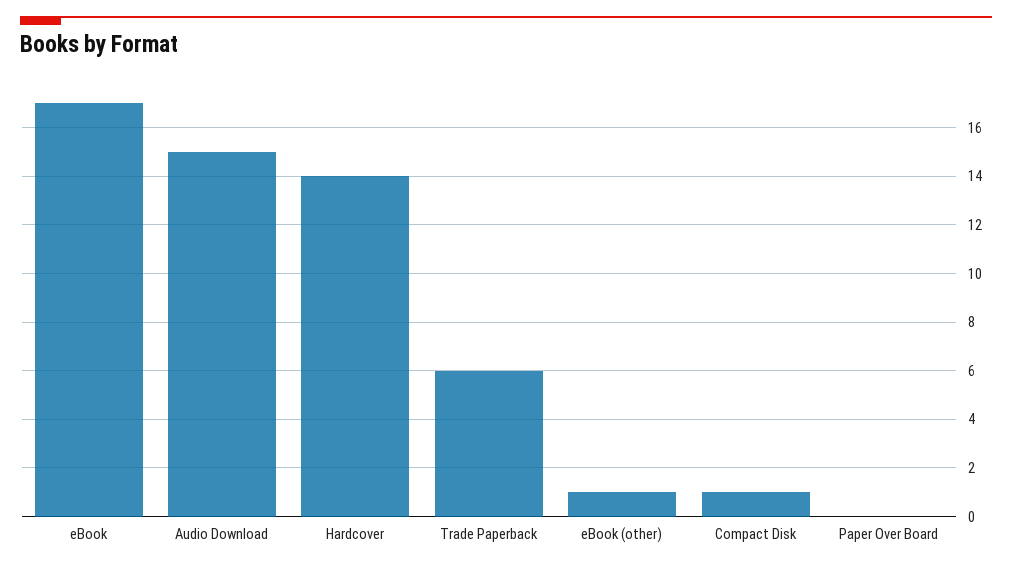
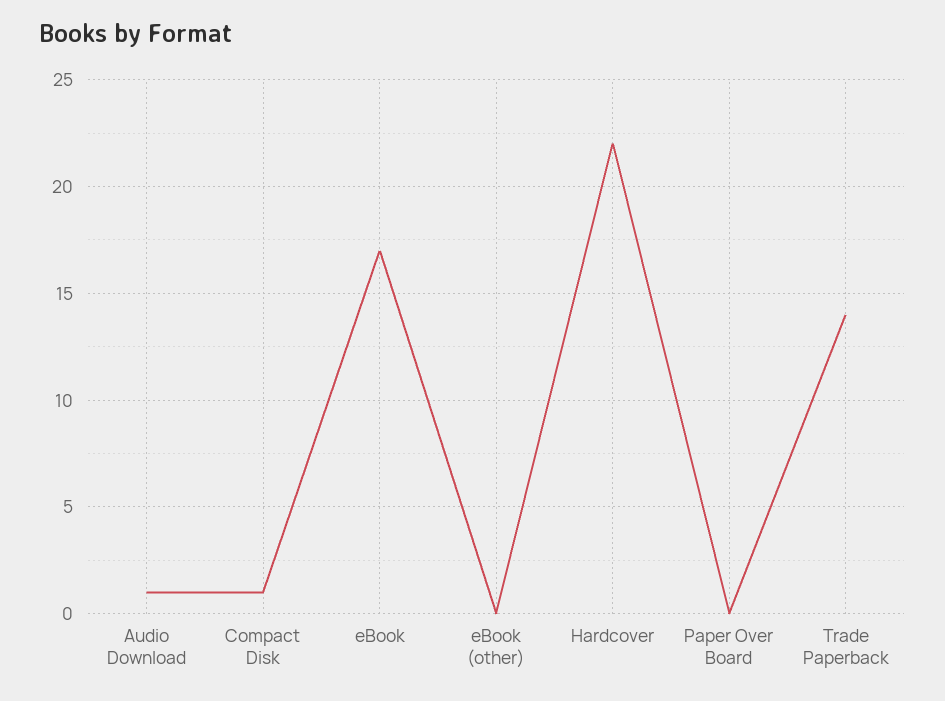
Audio Download: 15 -> 1
Hardcover: 14 -> 22
Trade Paperback: 6 -> 14
eBook (other): 1 -> 0

